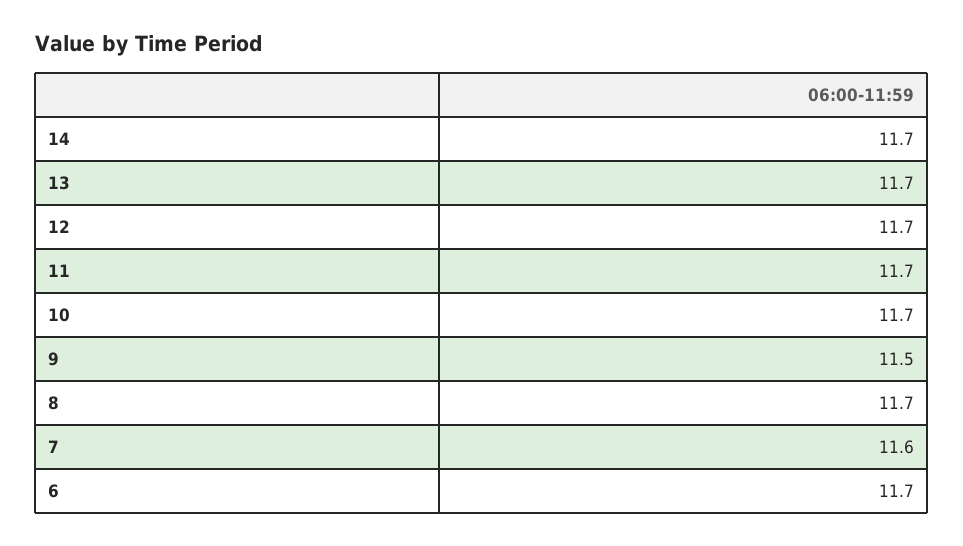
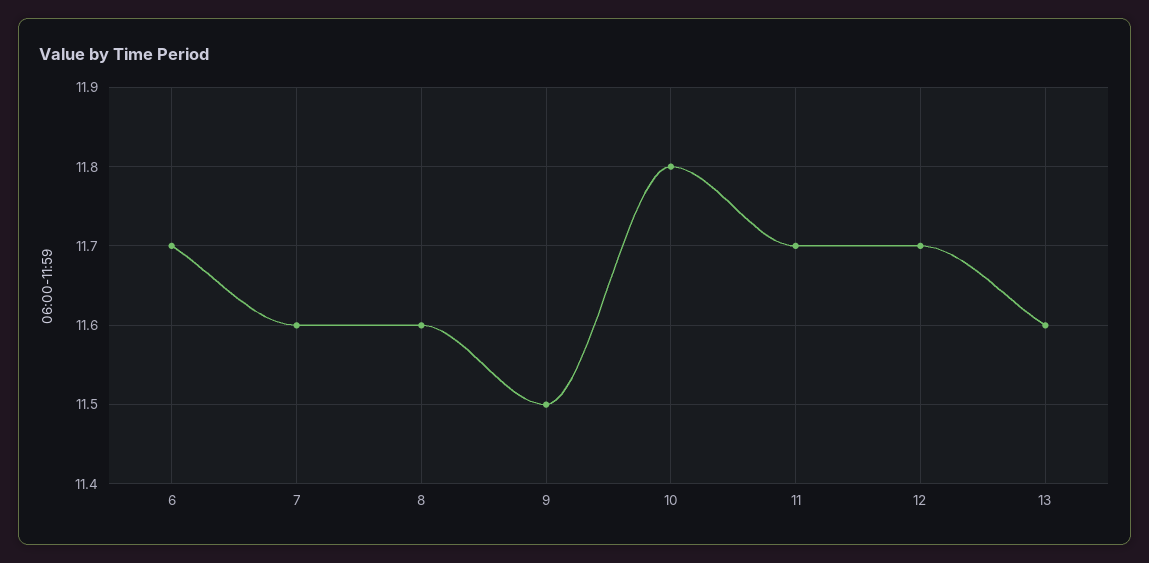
14: 11.7 -> none
13: 11.7 -> 11.6
10: 11.7 -> 11.8
8: 11.7 -> 11.6

